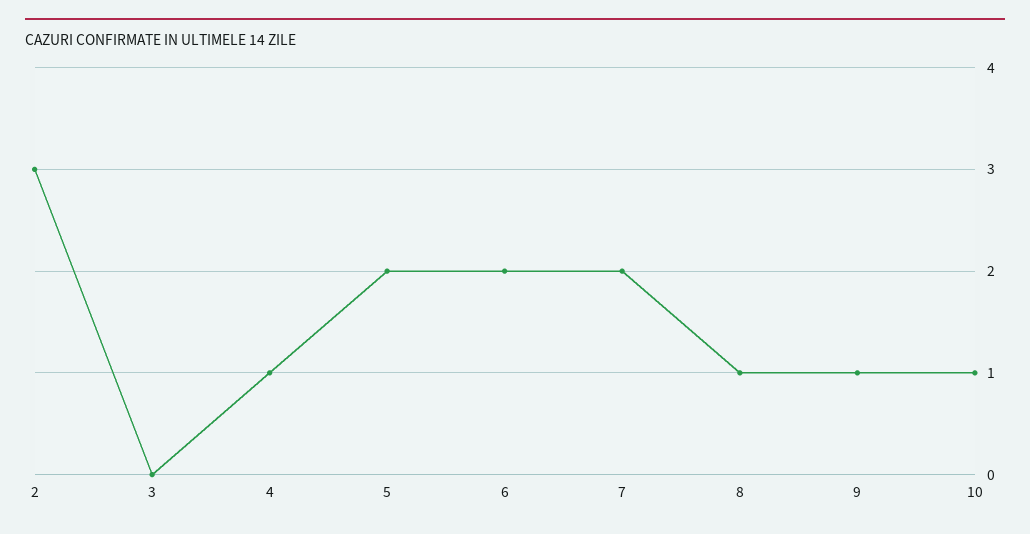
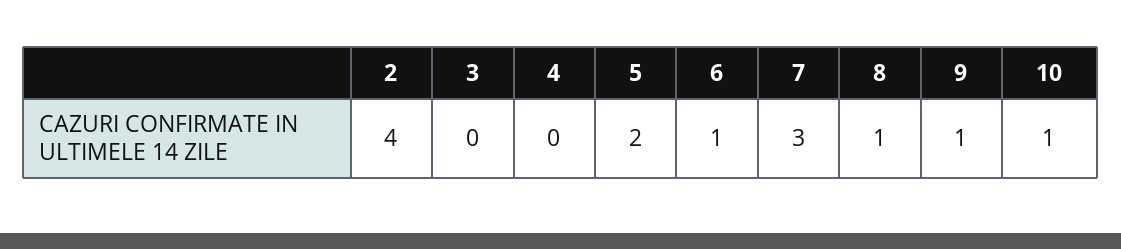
2: 3 -> 4
4: 1 -> 0
6: 2 -> 1
7: 2 -> 3

